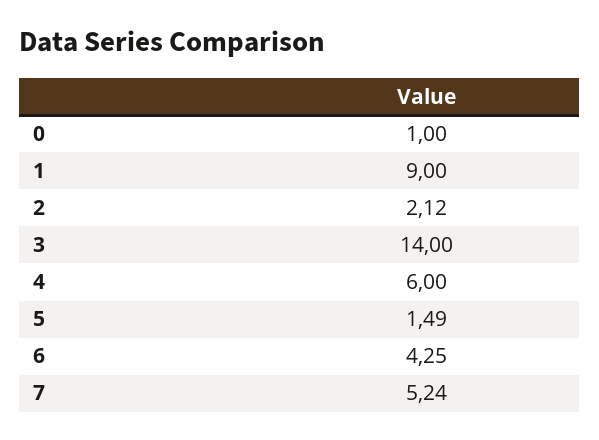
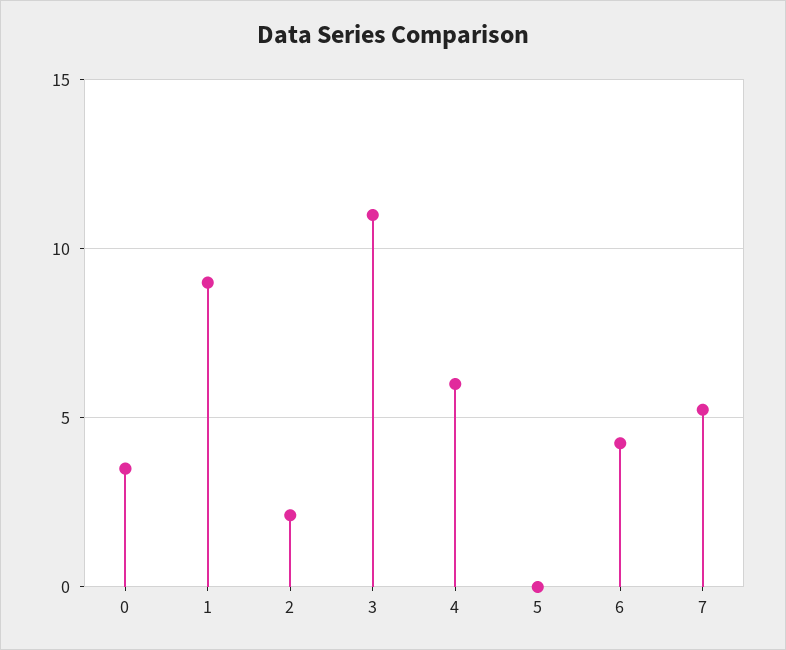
0: 1 -> 3.5
3: 14 -> 11
5: 1.49 -> 0

